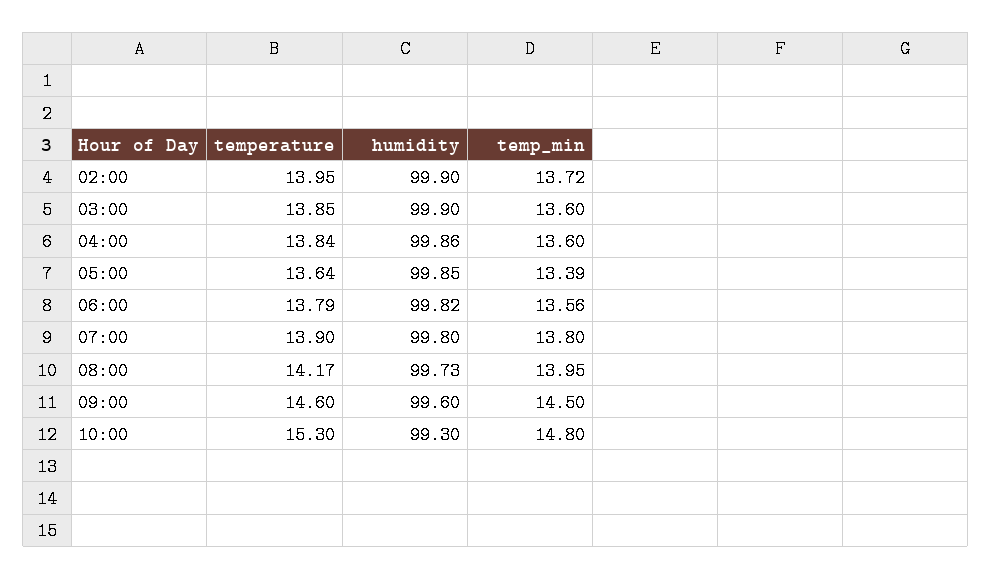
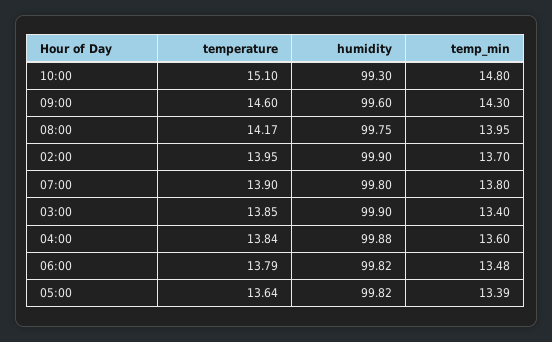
temp_min, 02:00: 13.72 -> 13.7
temp_min, 03:00: 13.6 -> 13.4
humidity, 04:00: 99.86 -> 99.88
humidity, 05:00: 99.85 -> 99.82
temp_min, 06:00: 13.56 -> 13.48
humidity, 08:00: 99.73 -> 99.75
temp_min, 09:00: 14.5 -> 14.3
temperature, 10:00: 15.3 -> 15.1

